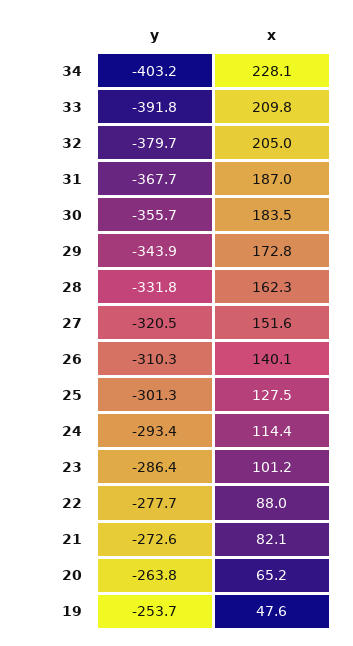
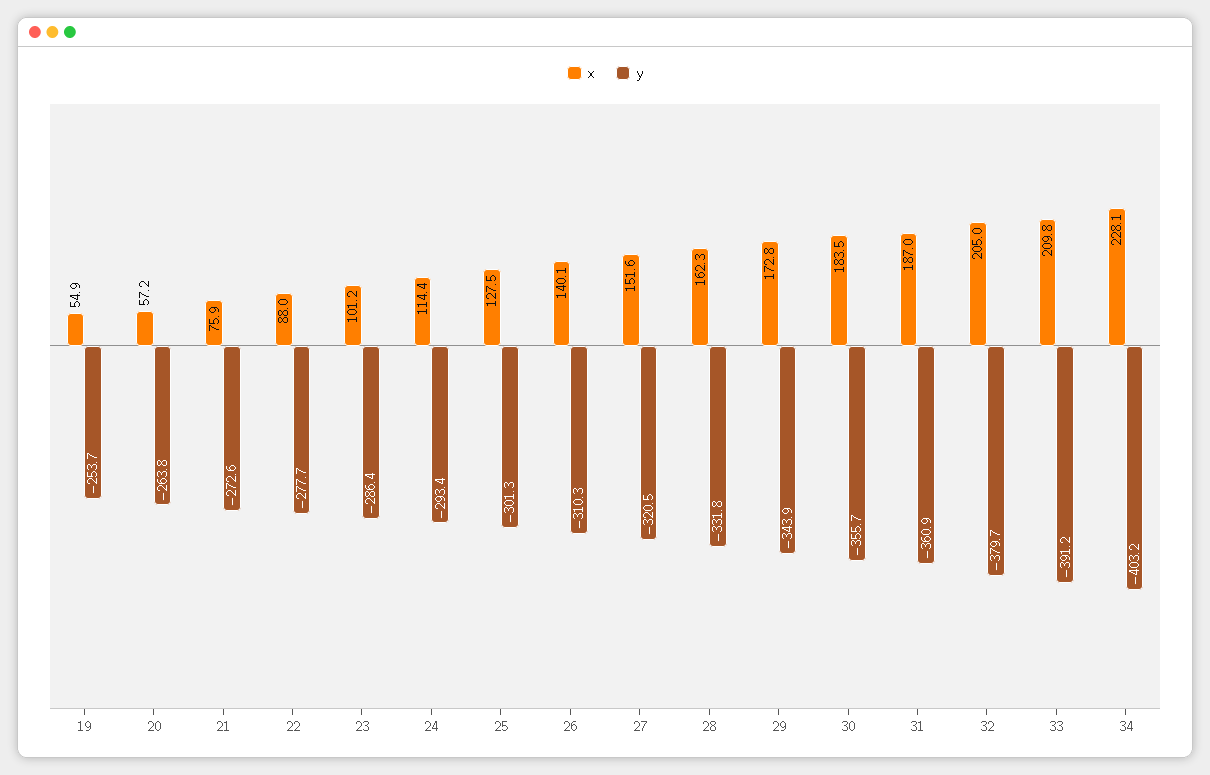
y, 33: -391.8 -> -391.2
y, 31: -367.7 -> -360.9
x, 21: 82.1 -> 75.9
x, 20: 65.2 -> 57.2
x, 19: 47.6 -> 54.9

